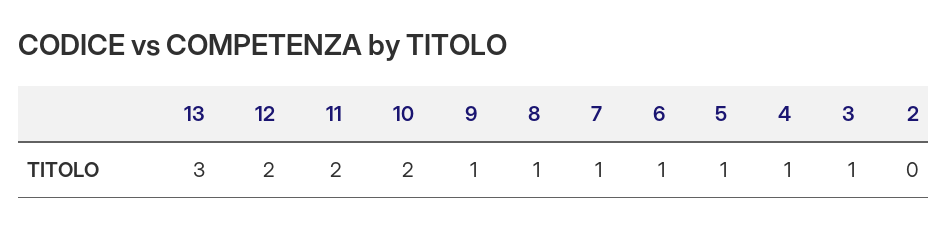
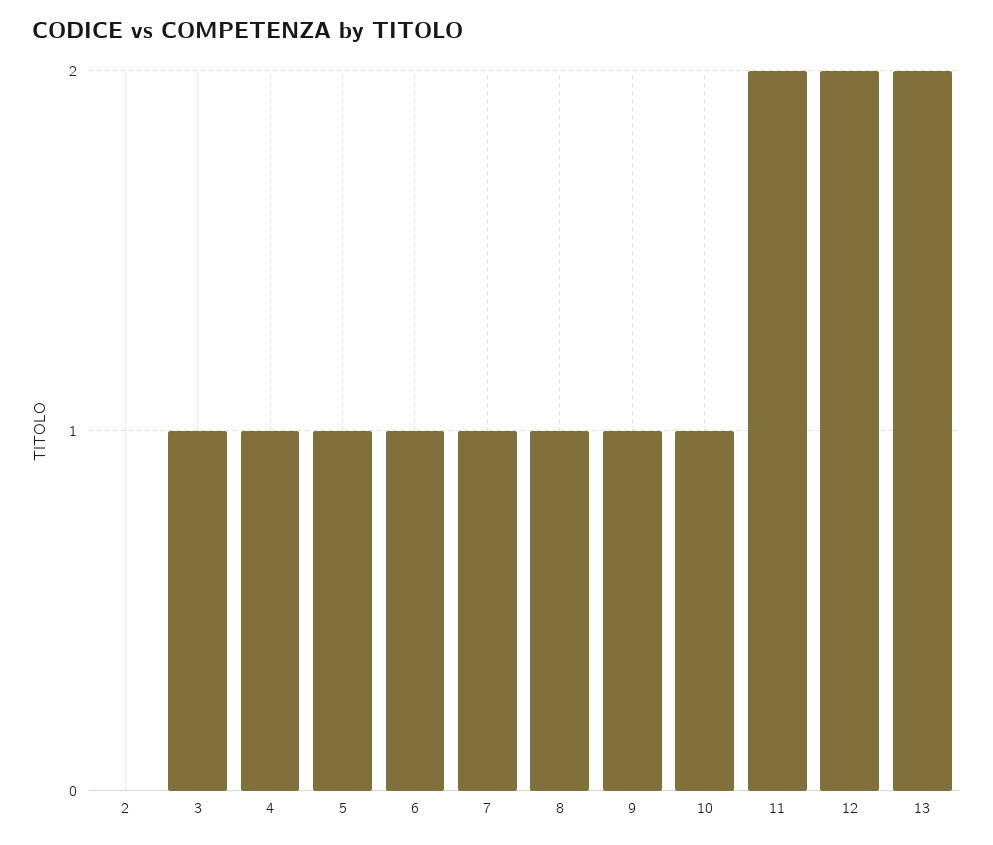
13: 3 -> 2
10: 2 -> 1

